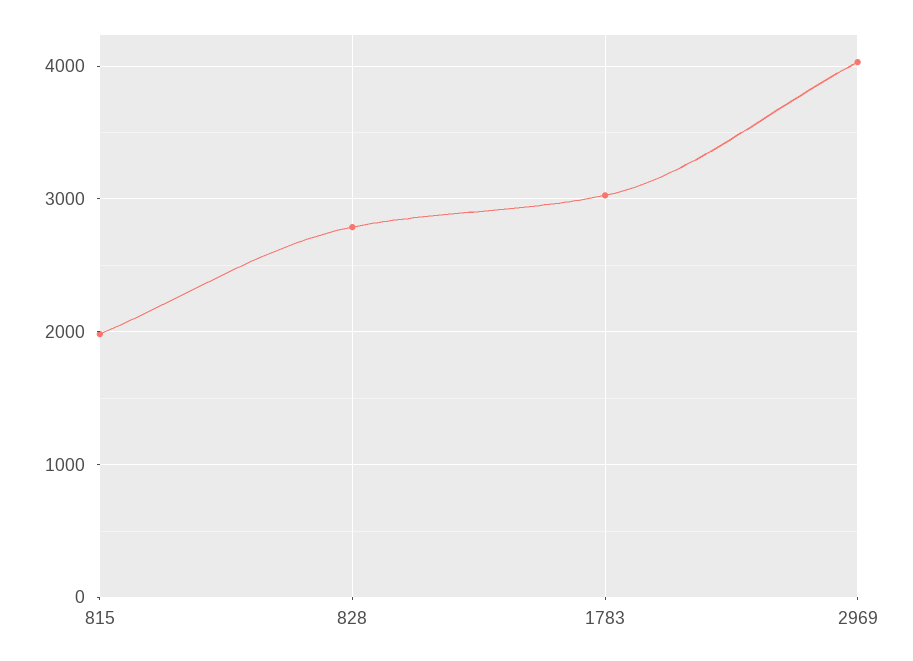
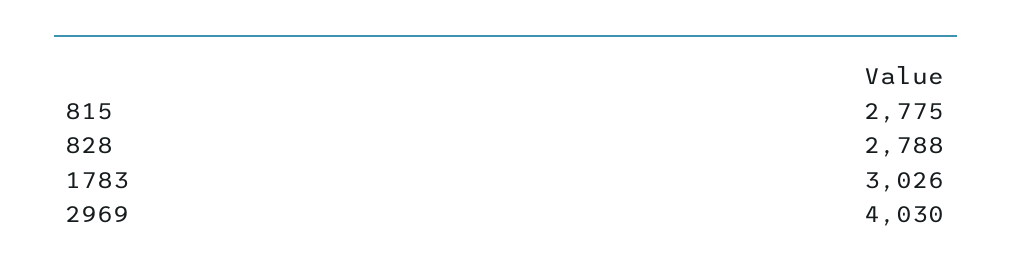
815: 2000 -> 2775

